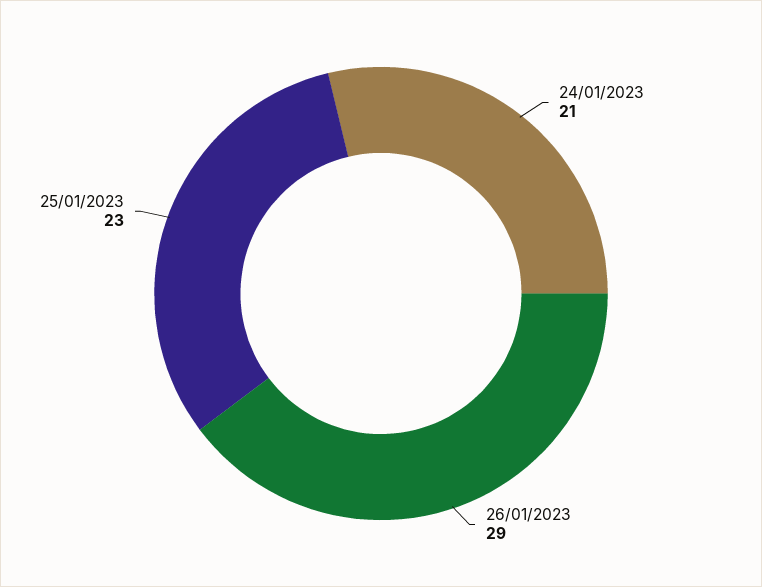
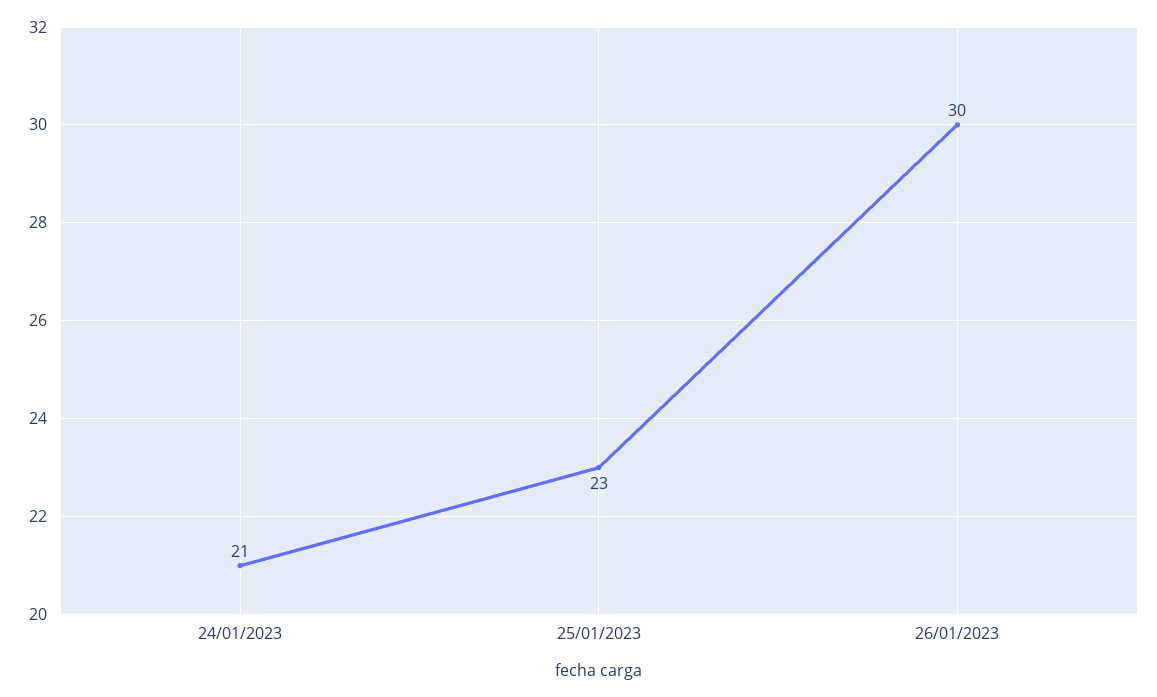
26/01/2023: 29 -> 30

